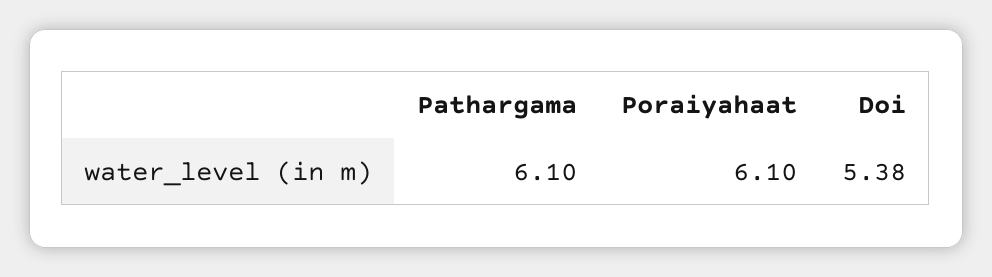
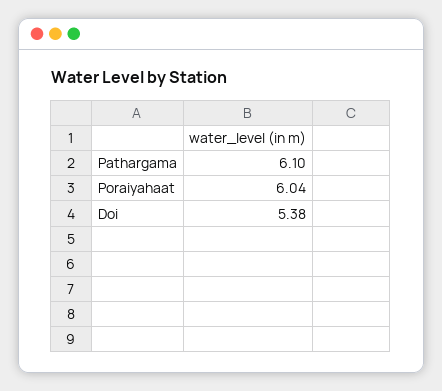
Poraiyahaat: 6.1 -> 6.04

